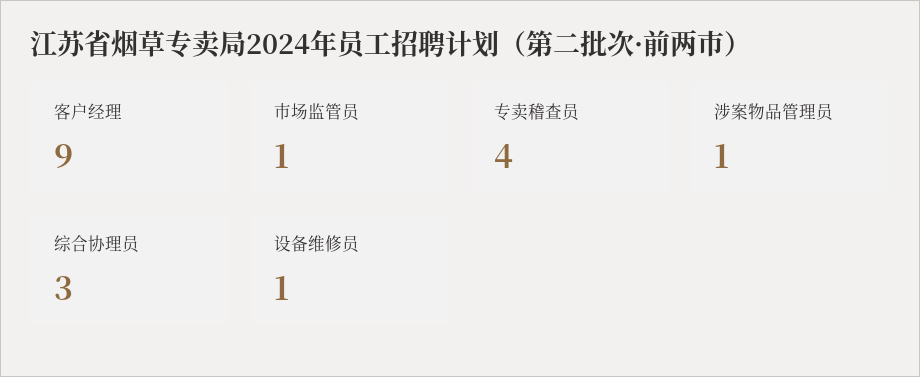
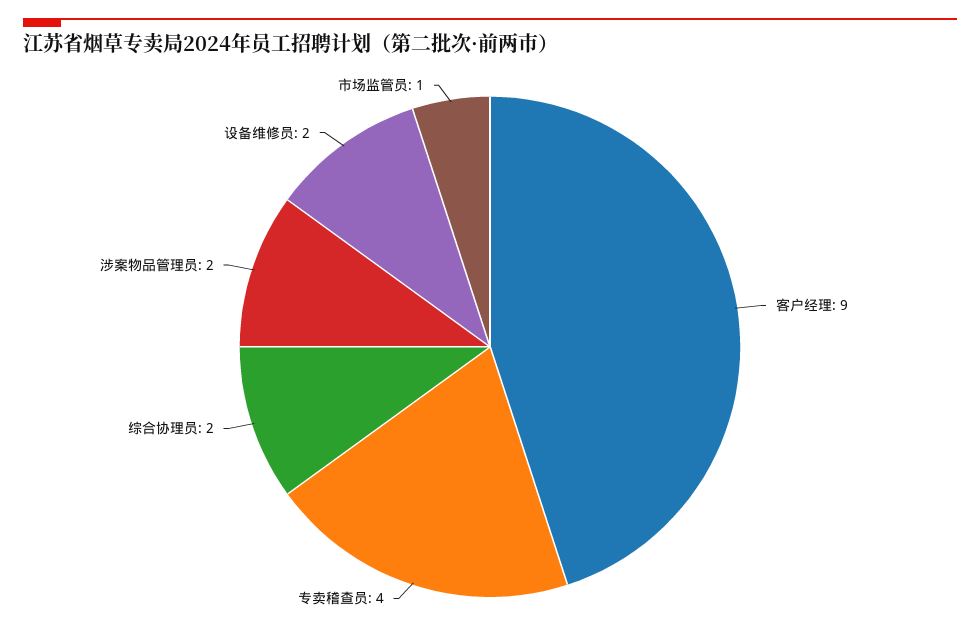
涉案物品管理员: 1 -> 2
综合协理员: 3 -> 2
设备维修员: 1 -> 2

